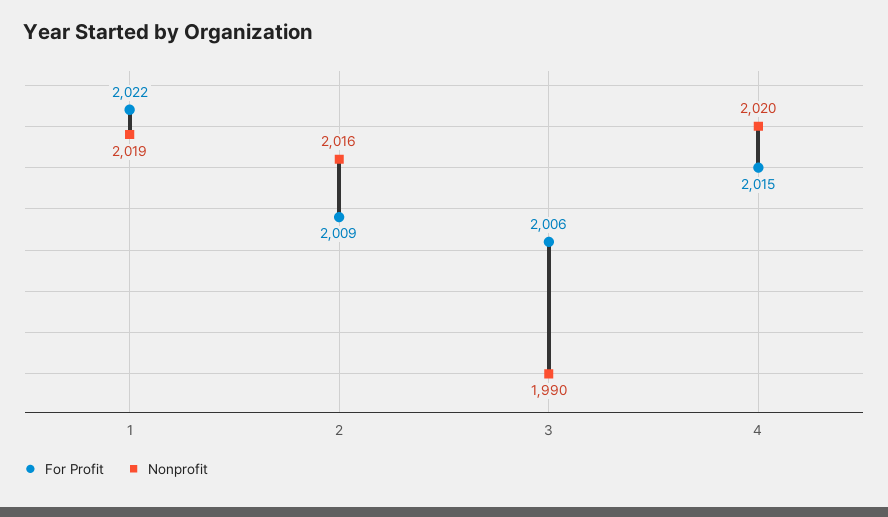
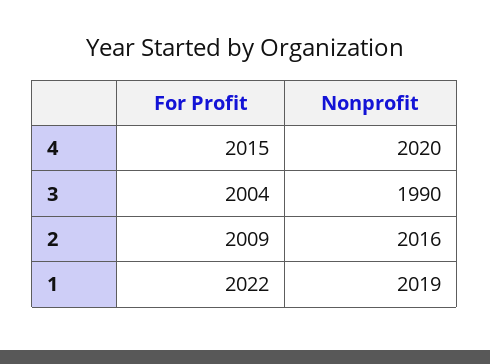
For Profit, 3: 2006 -> 2004

